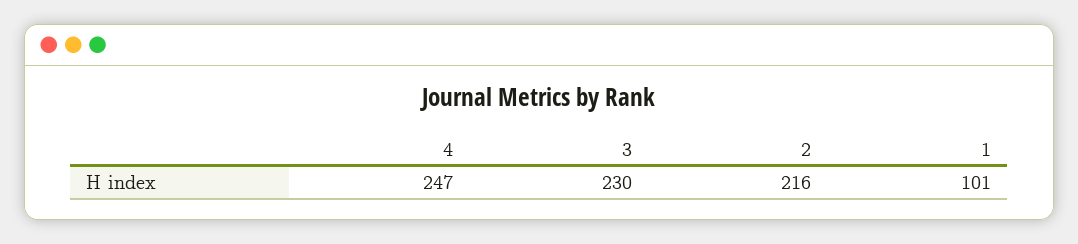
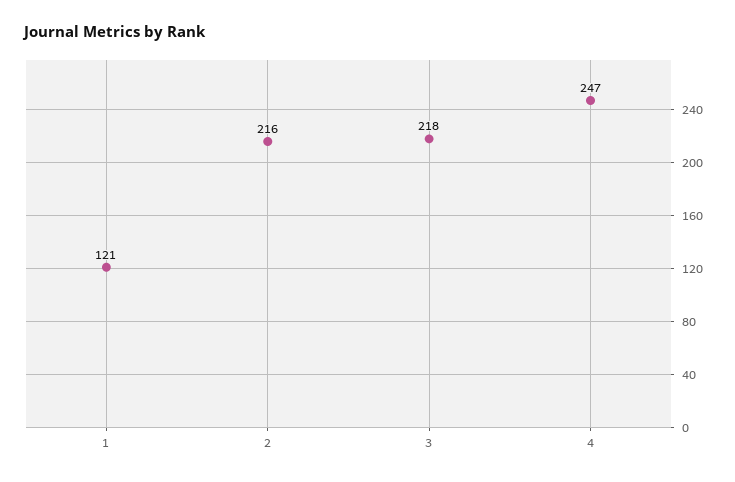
3: 230 -> 218
1: 101 -> 121

